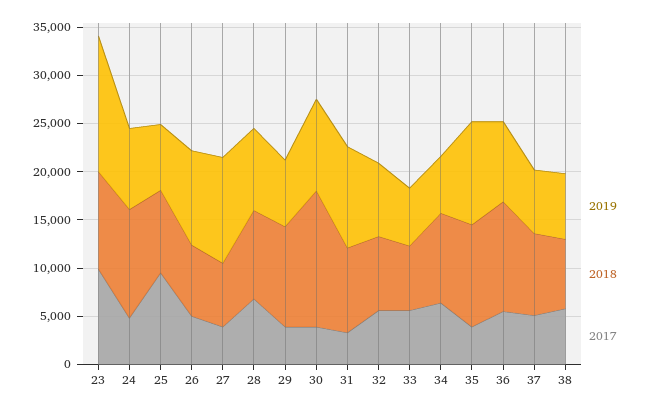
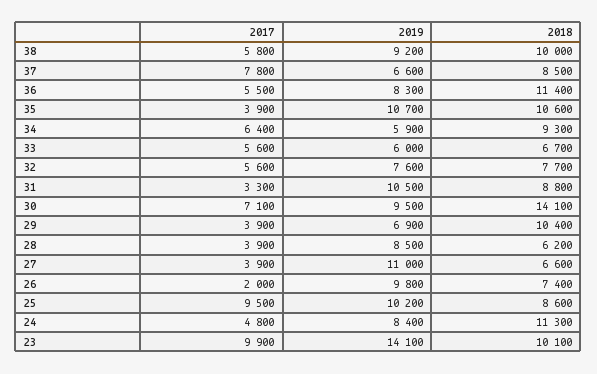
2019, 25: 7000 -> 10200
2017, 26: 5000 -> 2000
2018, 28: 9000 -> 6200
2017, 28: 7000 -> 3900
2017, 30: 4000 -> 7100
2017, 37: 5000 -> 7800
2019, 38: 7000 -> 9200
2018, 38: 7000 -> 10000

